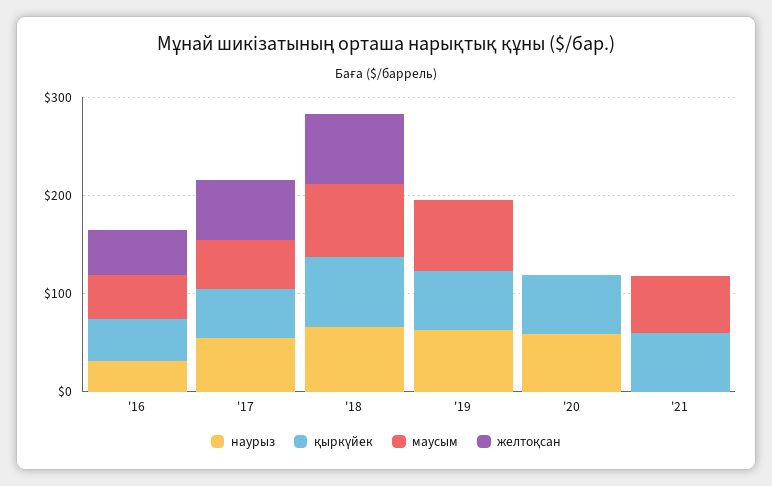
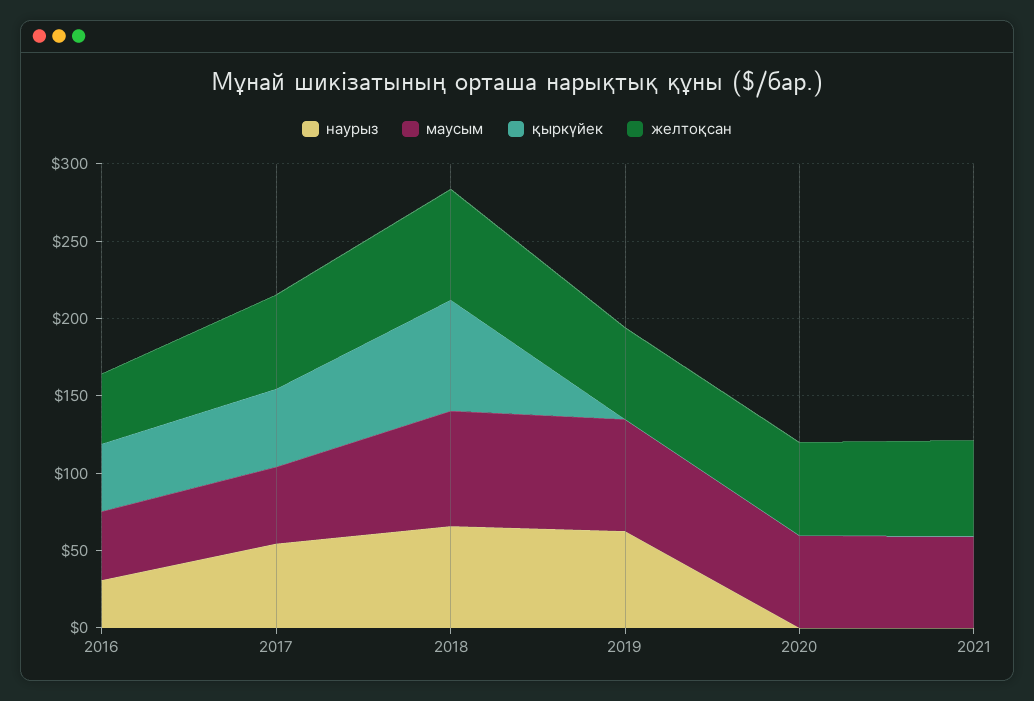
қыркүйек, '19: 60 -> 0
желтоқсан, '19: 0 -> 60
наурыз, '20: 60 -> 0
қыркүйек, '20: 60 -> 0
маусым, '20: 0 -> 60
желтоқсан, '20: 0 -> 60
қыркүйек, '21: 60 -> 0
желтоқсан, '21: 0 -> 60

